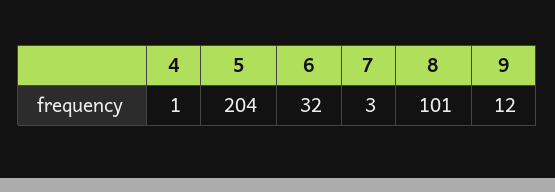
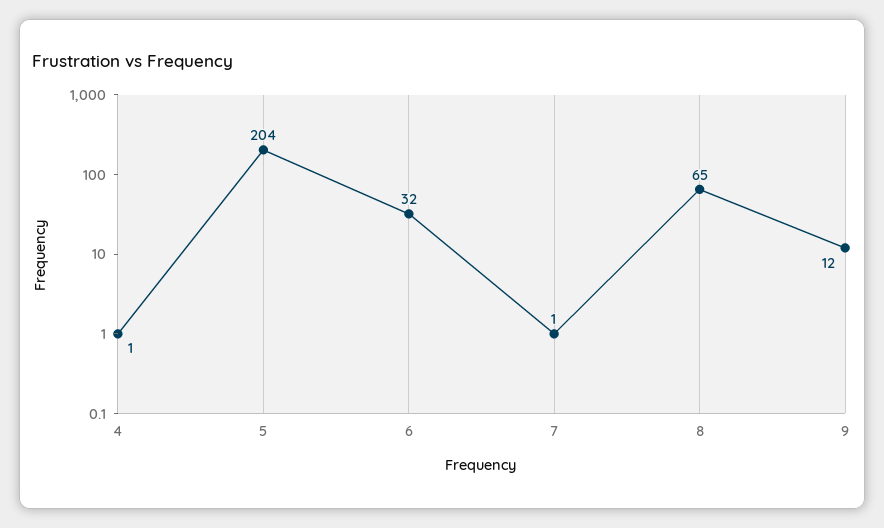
7: 3 -> 1
8: 101 -> 65

